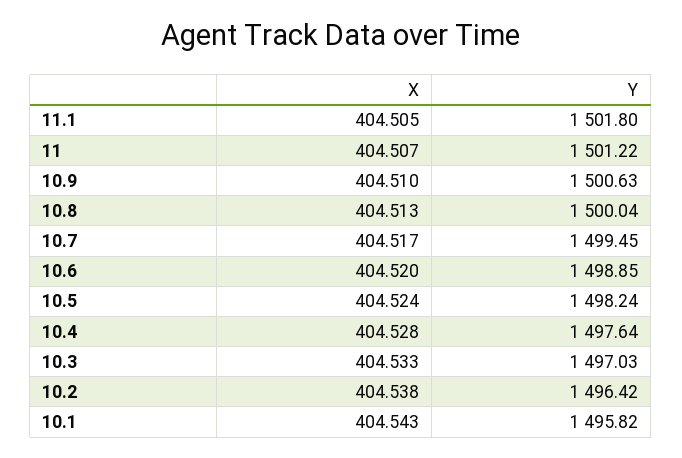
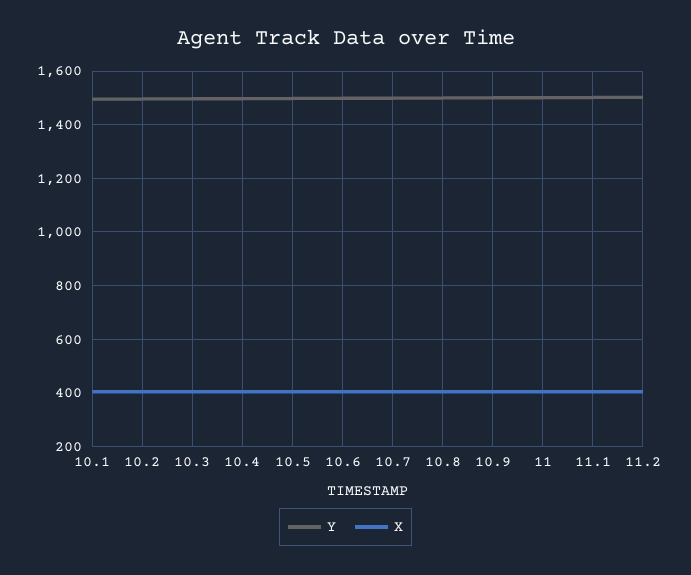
Y, 11.2: none -> 1500
X, 11.2: none -> 400

